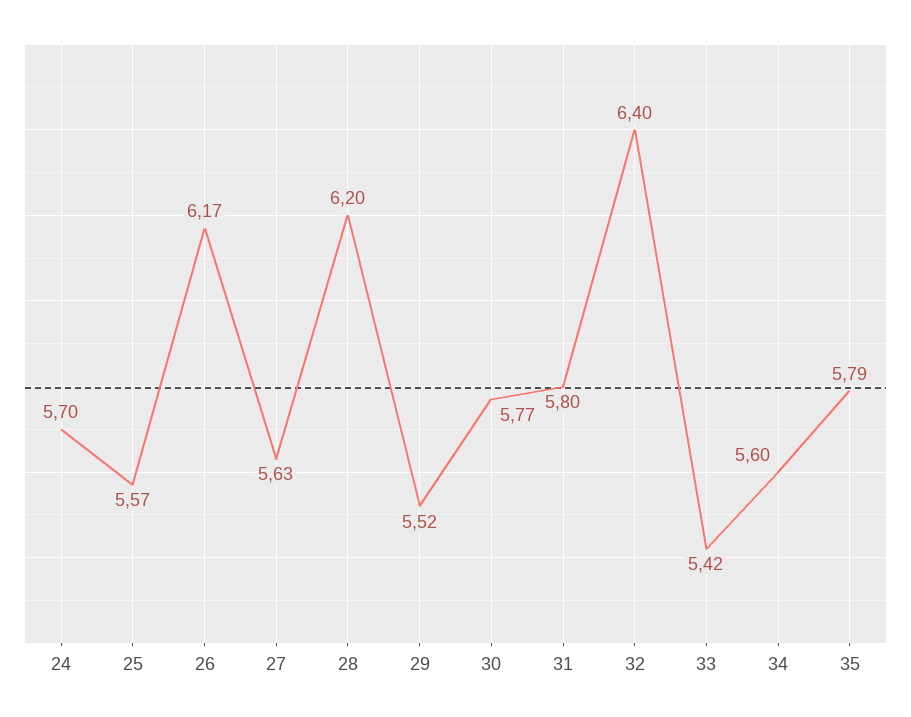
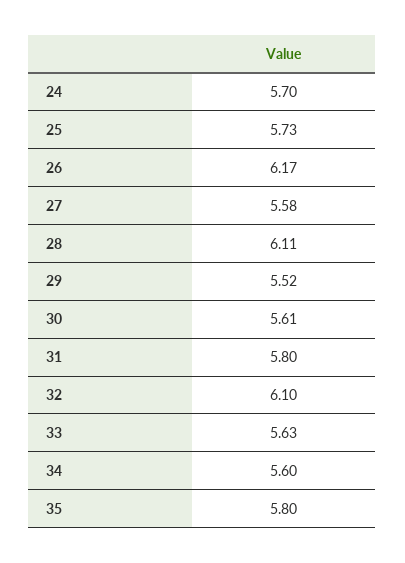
25: 5.57 -> 5.73
27: 5.63 -> 5.58
28: 6.2 -> 6.11
30: 5.77 -> 5.61
32: 6.4 -> 6.1
33: 5.42 -> 5.63
35: 5.79 -> 5.8

